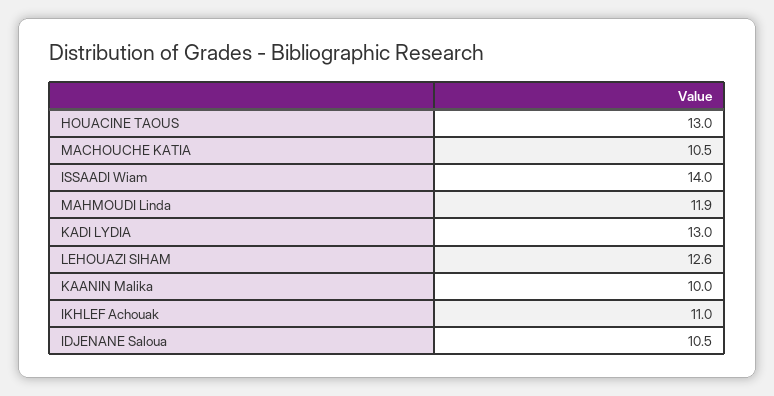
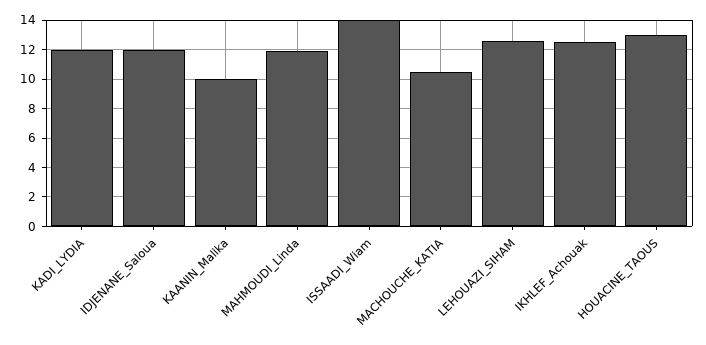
KADI LYDIA: 13 -> 12
IKHLEF Achouak: 11 -> 12.5
IDJENANE Saloua: 10.5 -> 12

